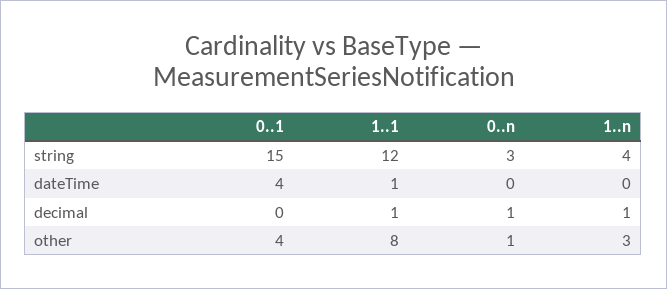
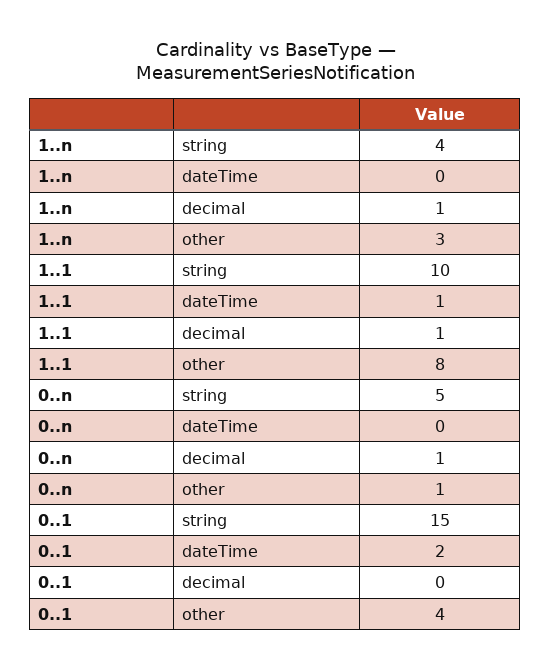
1..1, string: 12 -> 10
0..n, string: 3 -> 5
0..1, dateTime: 4 -> 2

